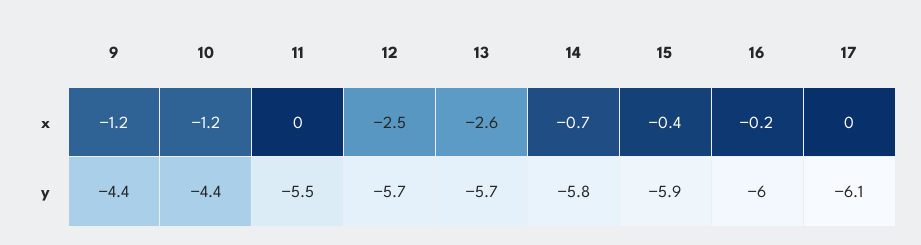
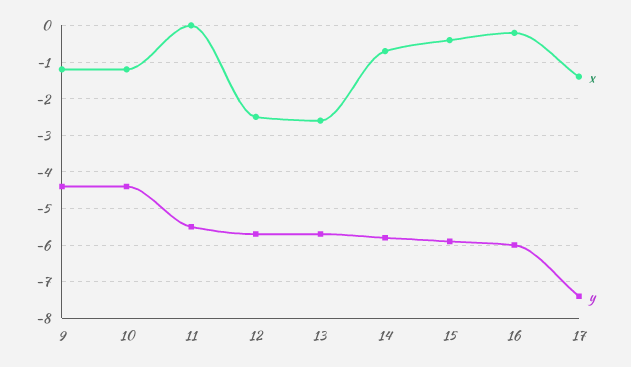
x, 17: 0 -> -1.5
y, 17: -6.1 -> -7.5

